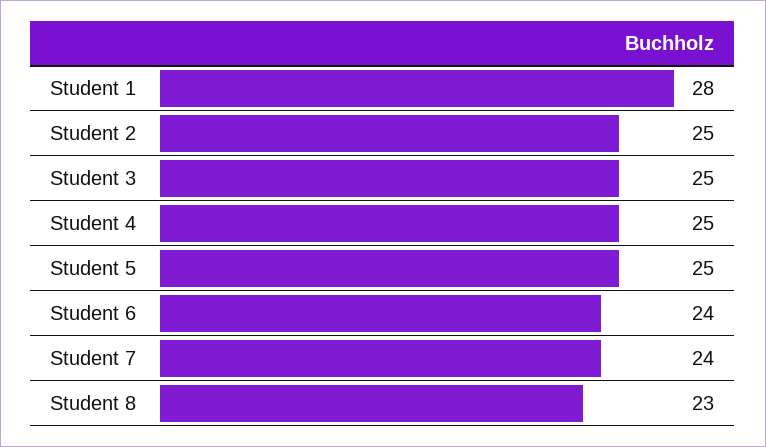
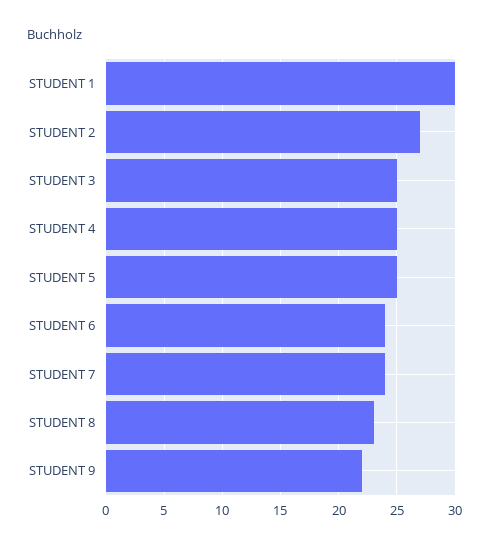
Student 1: 28 -> 30
Student 2: 25 -> 27
STUDENT 9: none -> 22

